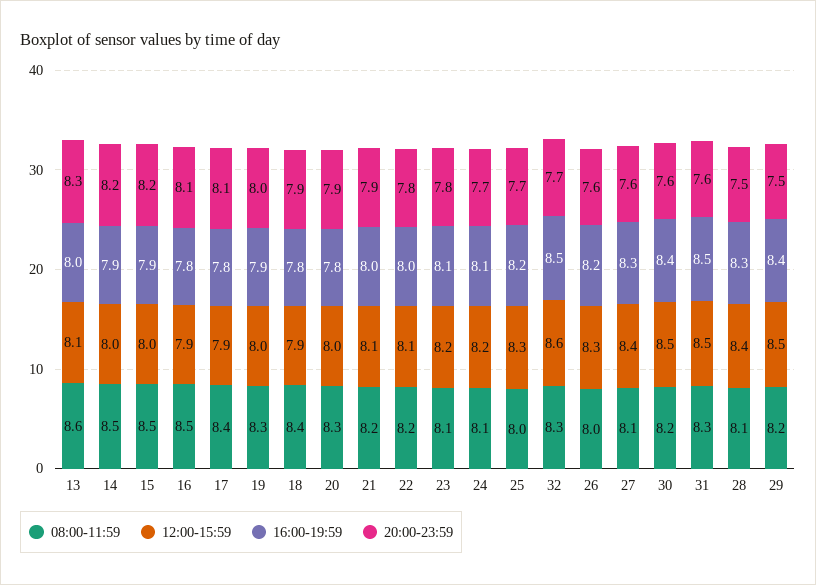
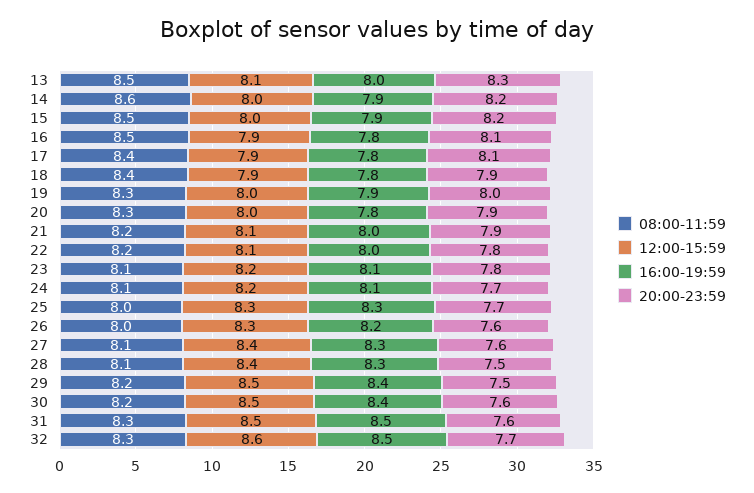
08:00-11:59, 13: 8.6 -> 8.5
08:00-11:59, 14: 8.5 -> 8.6
16:00-19:59, 25: 8.2 -> 8.3

